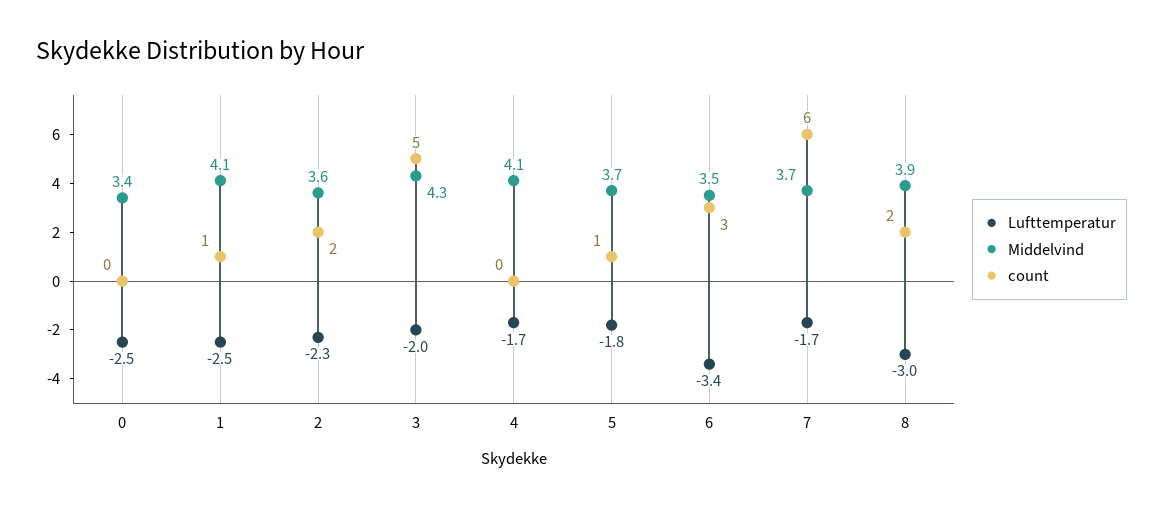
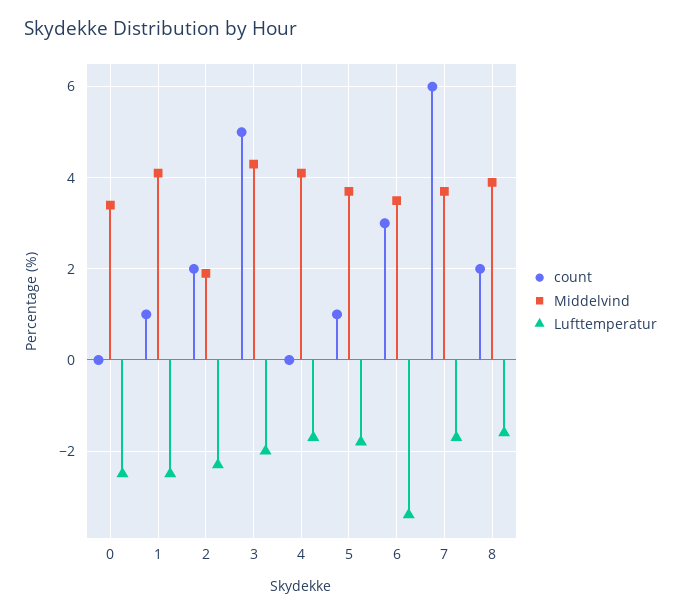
Middelvind, 2: 3.6 -> 2
Lufttemperatur, 8: -3 -> -1.5

